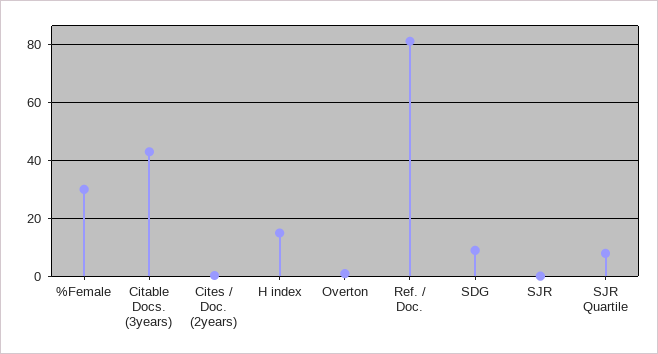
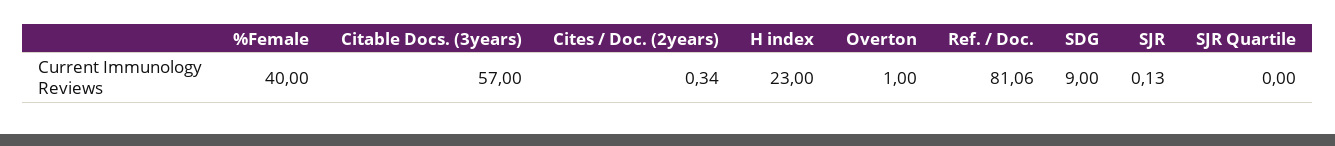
%Female: 30 -> 40
Citable Docs. (3years): 42.5 -> 57
H index: 15 -> 23
SJR Quartile: 7.5 -> 0

